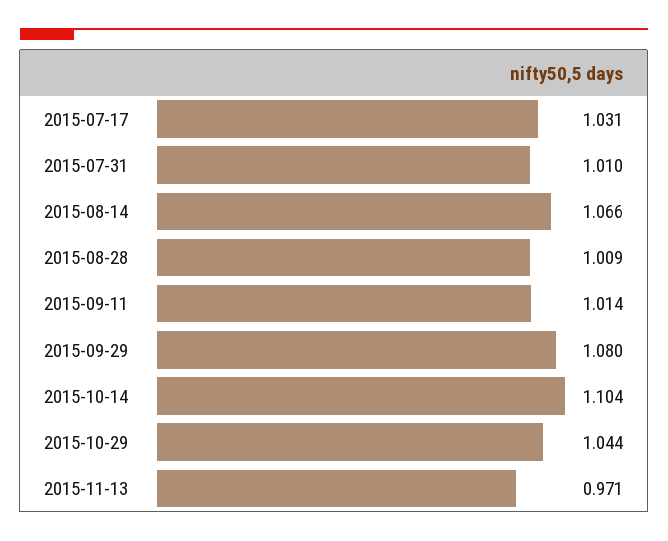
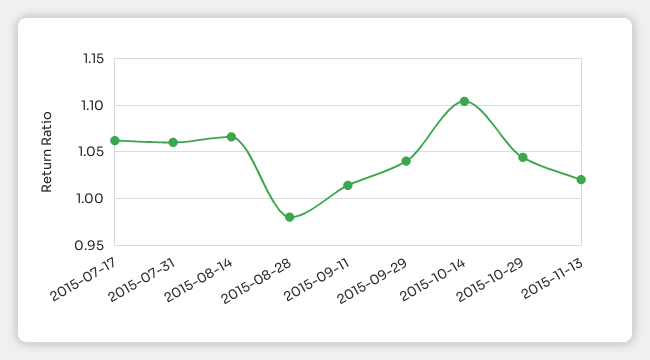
2015-07-17: 1.031 -> 1.06
2015-07-31: 1.01 -> 1.06
2015-08-28: 1.009 -> 0.98
2015-09-29: 1.08 -> 1.04
2015-11-13: 0.971 -> 1.02

